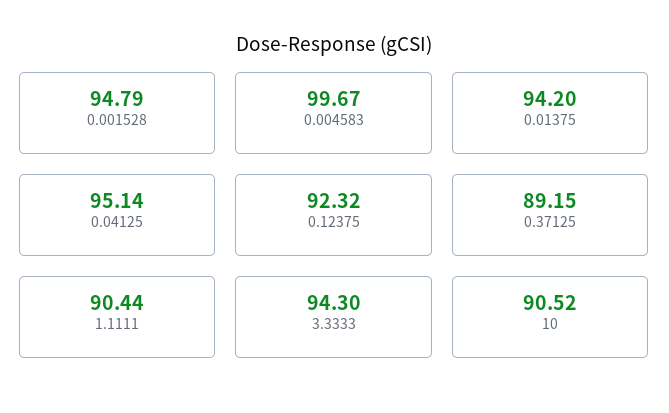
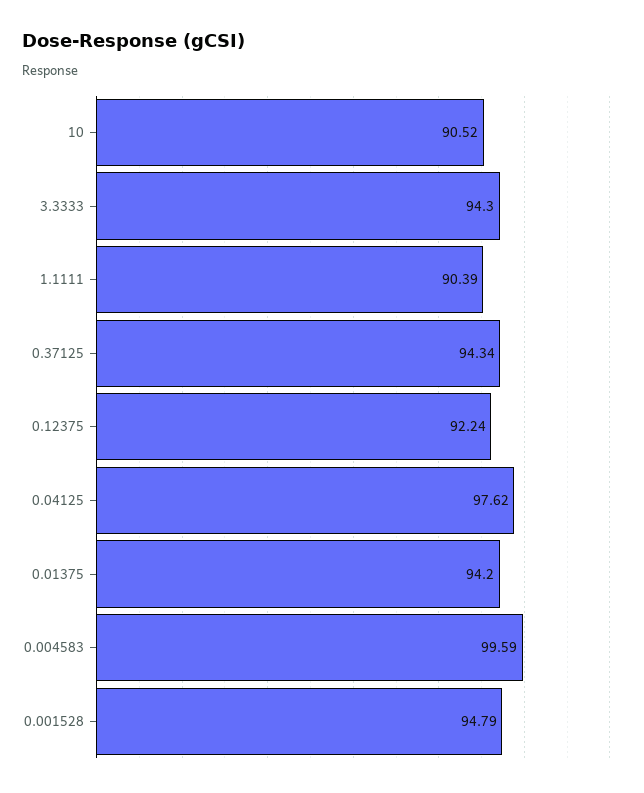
0.004583: 99.67 -> 99.59
0.04125: 95.14 -> 97.62
0.12375: 92.32 -> 92.24
0.37125: 89.15 -> 94.34
1.1111: 90.44 -> 90.39

